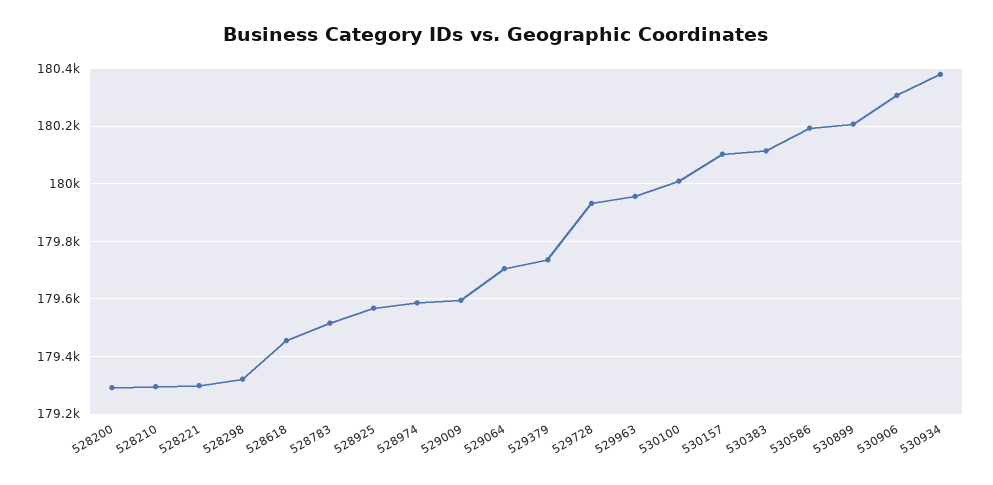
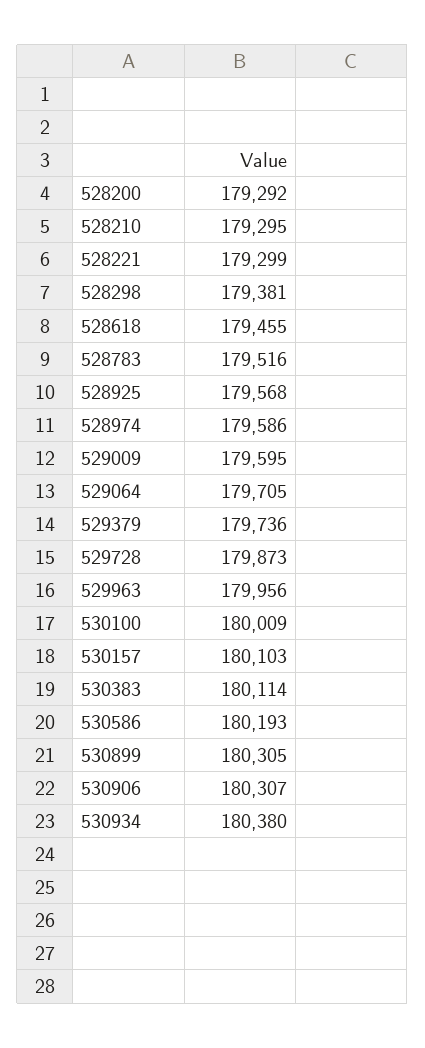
528298: 179325 -> 179381
529728: 179925 -> 179873
530899: 180200 -> 180305

